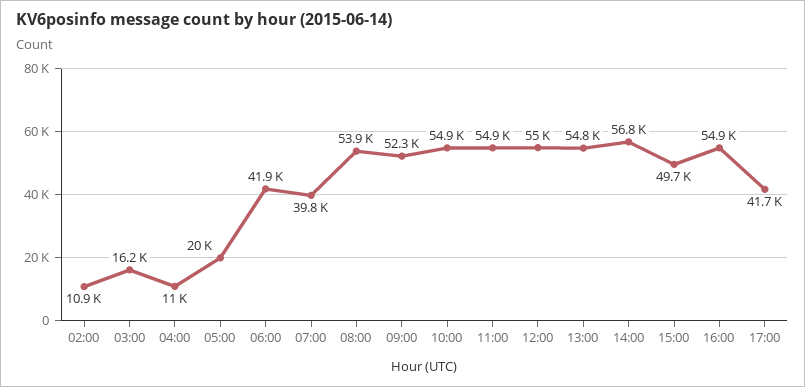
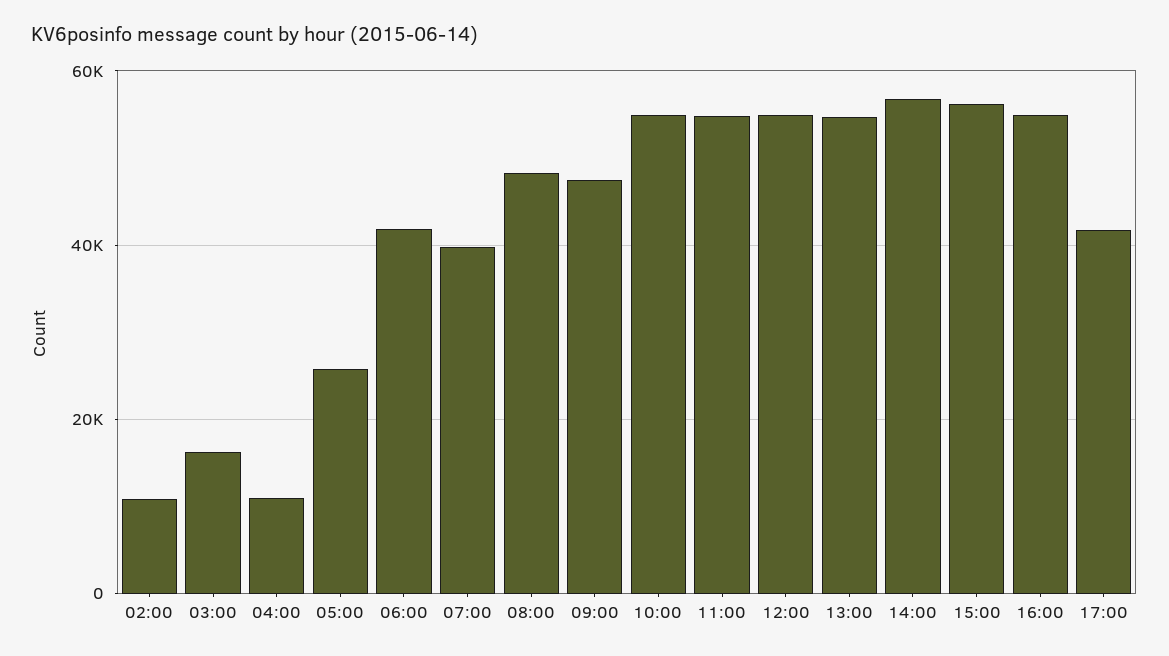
05:00: 20000 -> 26000
08:00: 53900 -> 48000
09:00: 52300 -> 48000
15:00: 49700 -> 56000

